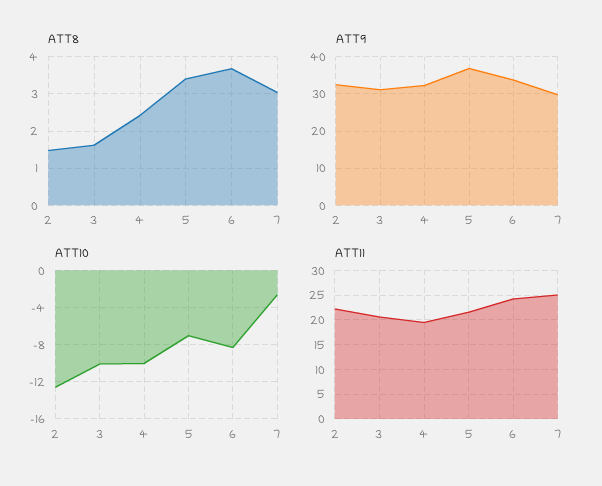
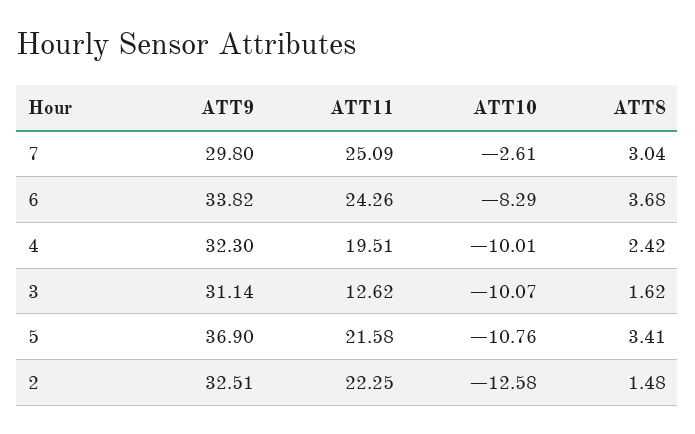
ATT10, 5: -7 -> -10.76
ATT11, 3: 20 -> 12.62

